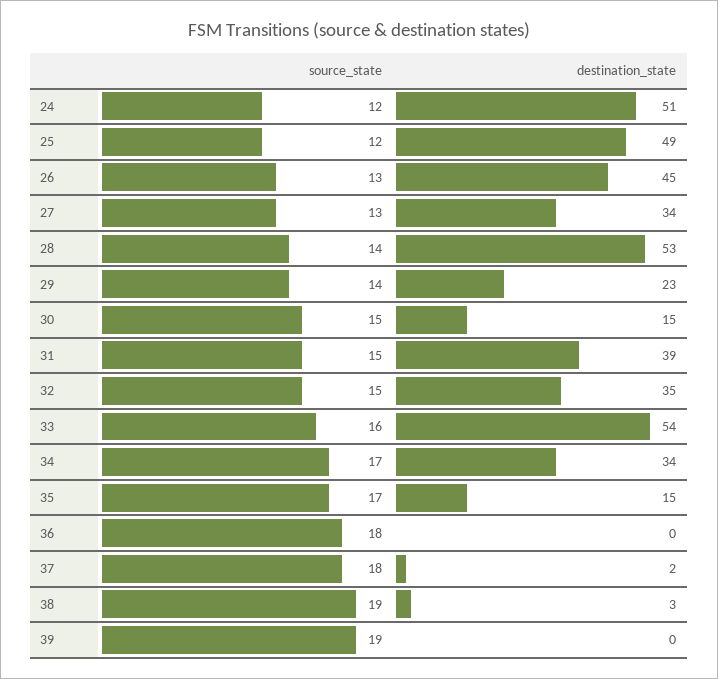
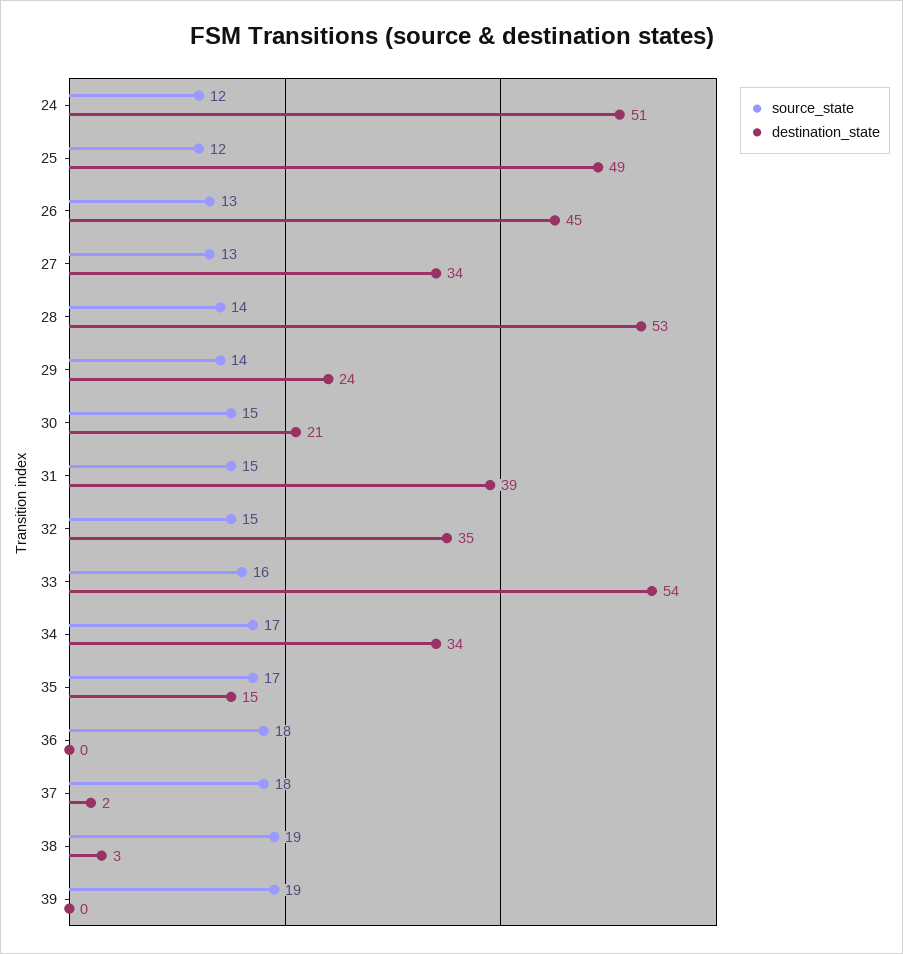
destination_state, 29: 23 -> 24
destination_state, 30: 15 -> 21

